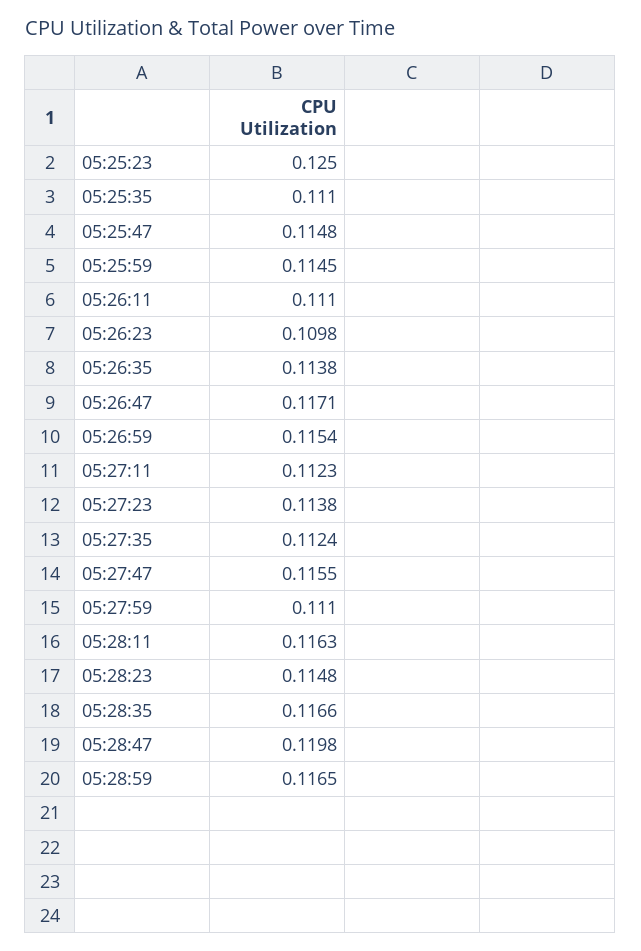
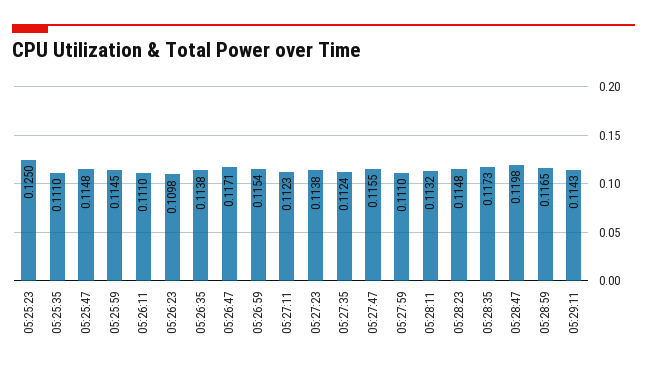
05:28:11: 0.1163 -> 0.1132
05:28:35: 0.1166 -> 0.1173
05:29:11: none -> 0.1143

